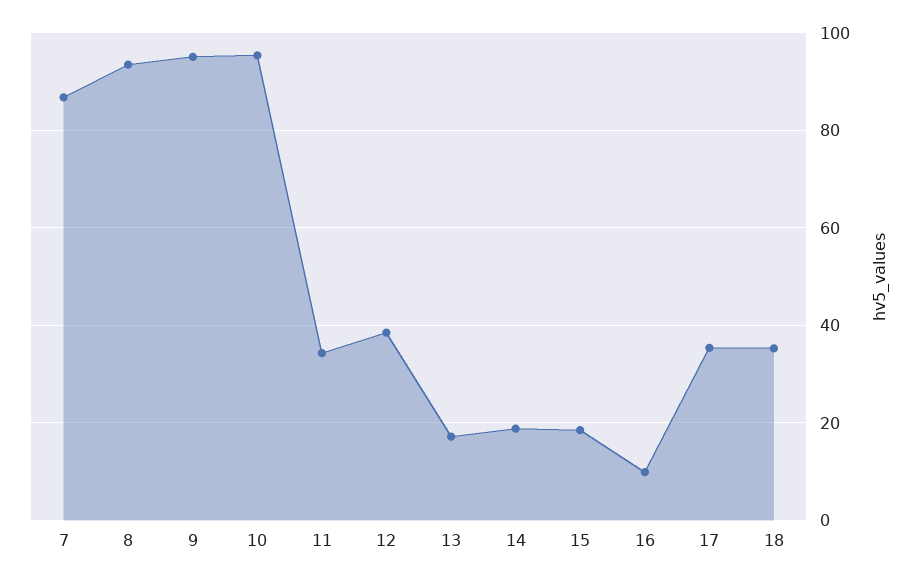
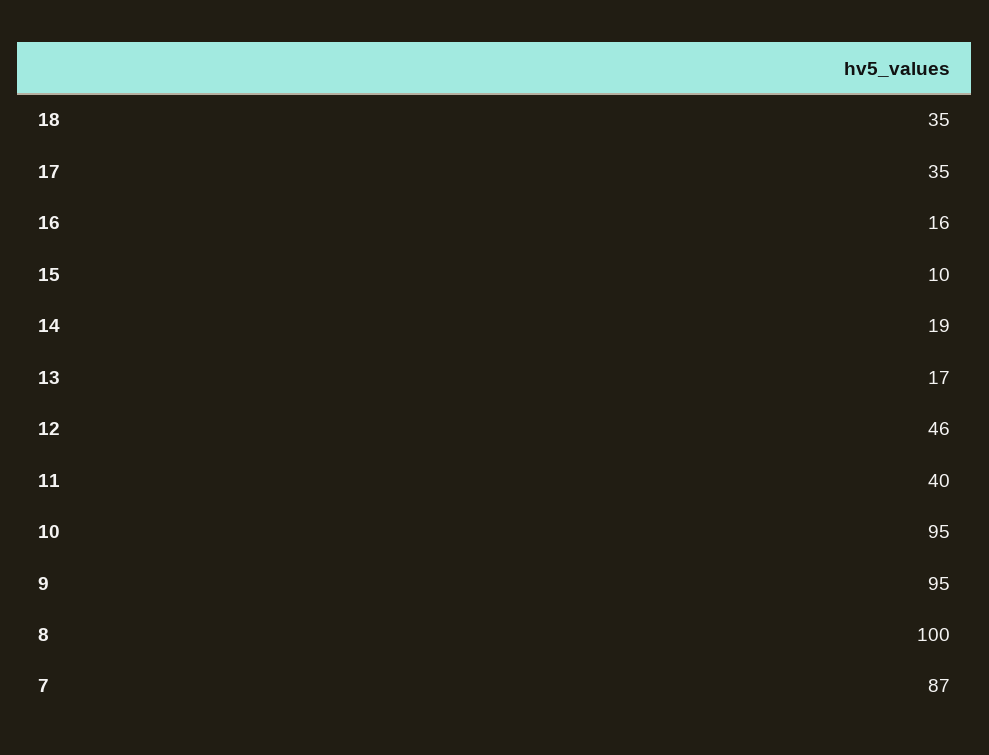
8: 94 -> 100
11: 34 -> 40
12: 38 -> 46
15: 18 -> 10
16: 10 -> 16

